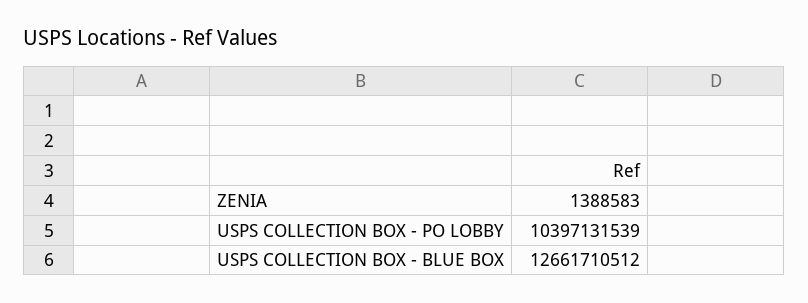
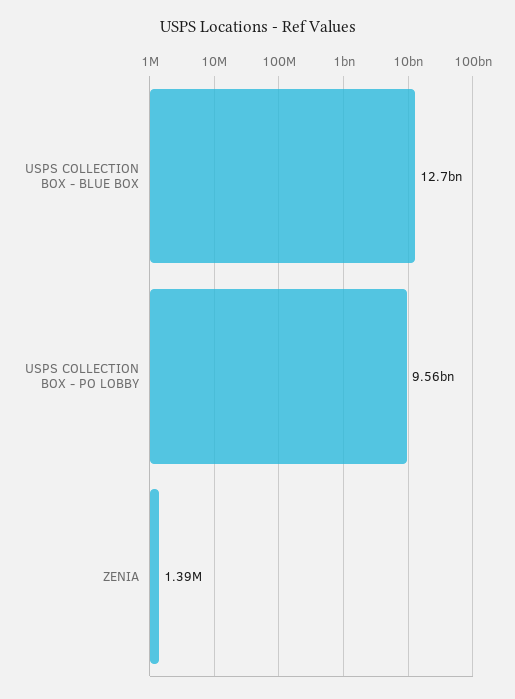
USPS COLLECTION BOX - PO LOBBY: 10397131539 -> 9560000000

